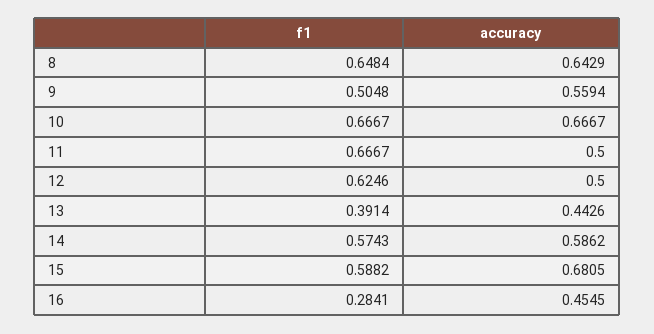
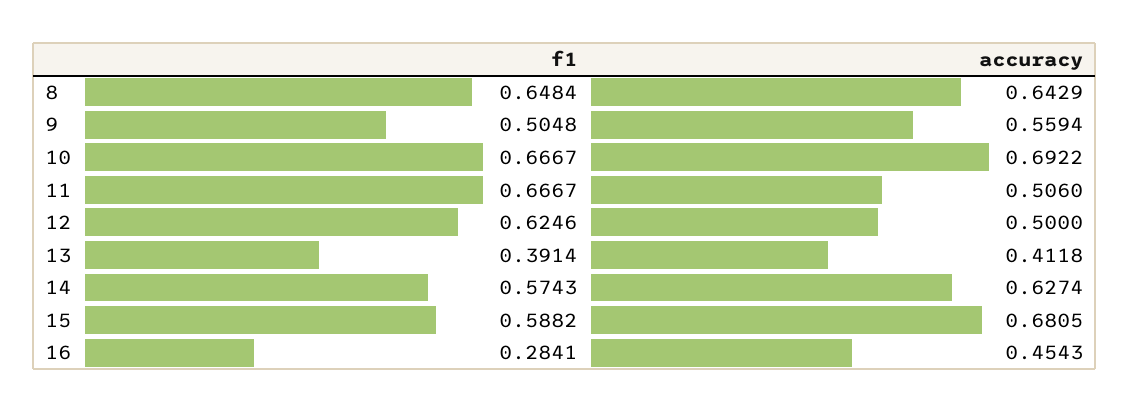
accuracy, 10: 0.6667 -> 0.6922
accuracy, 11: 0.5 -> 0.506
accuracy, 13: 0.4426 -> 0.4118
accuracy, 14: 0.5862 -> 0.6274
accuracy, 16: 0.4545 -> 0.4543

